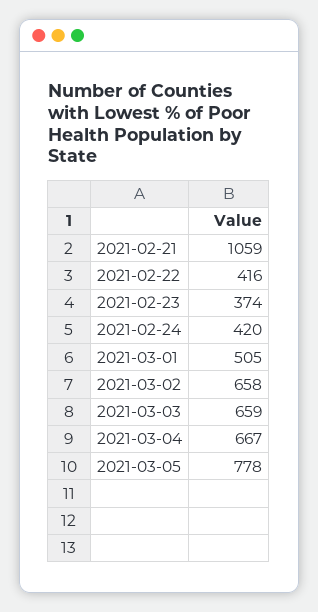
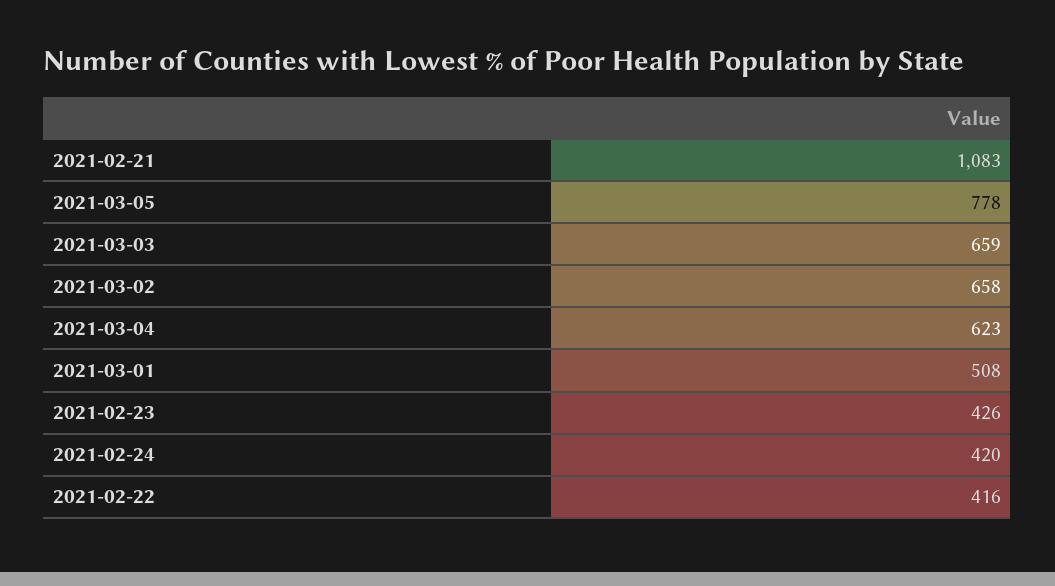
2021-02-21: 1059 -> 1083
2021-02-23: 374 -> 426
2021-03-01: 505 -> 508
2021-03-04: 667 -> 623

